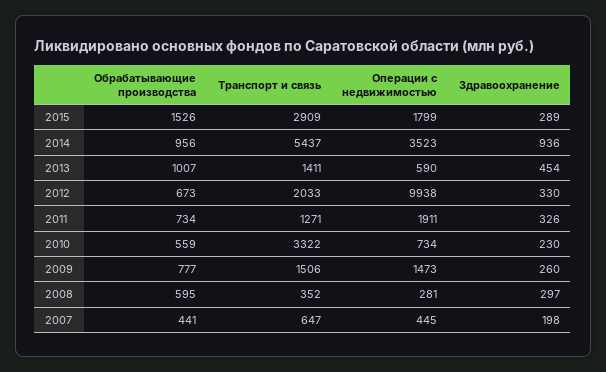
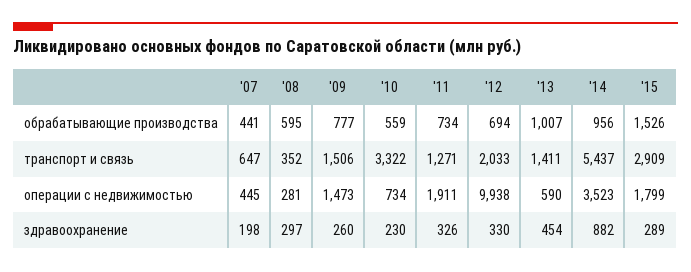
Здравоохранение, 2014: 936 -> 882
Обрабатывающие производства, 2012: 673 -> 694

